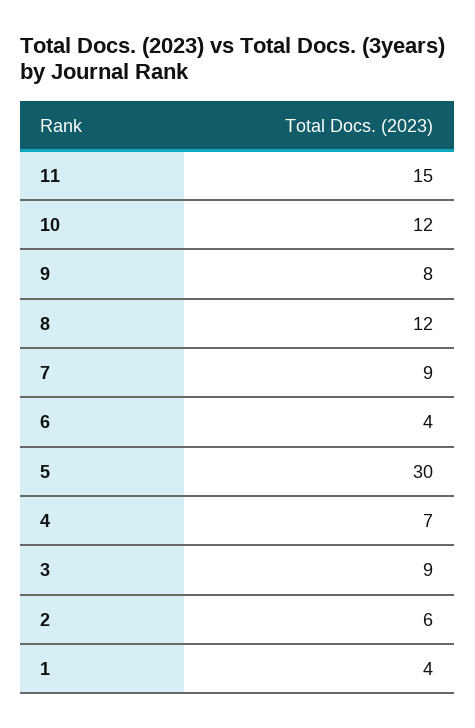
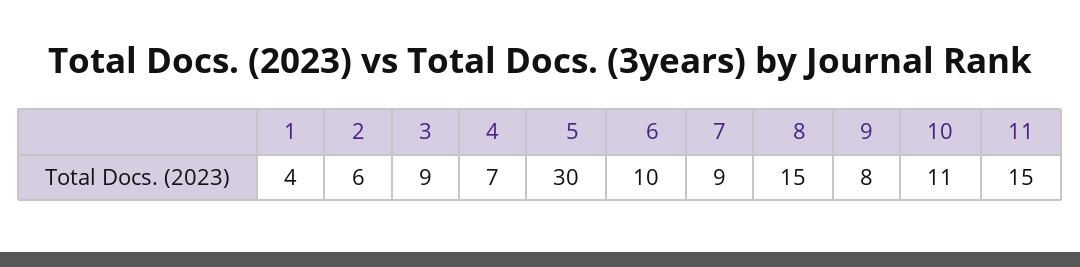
10: 12 -> 11
8: 12 -> 15
6: 4 -> 10

